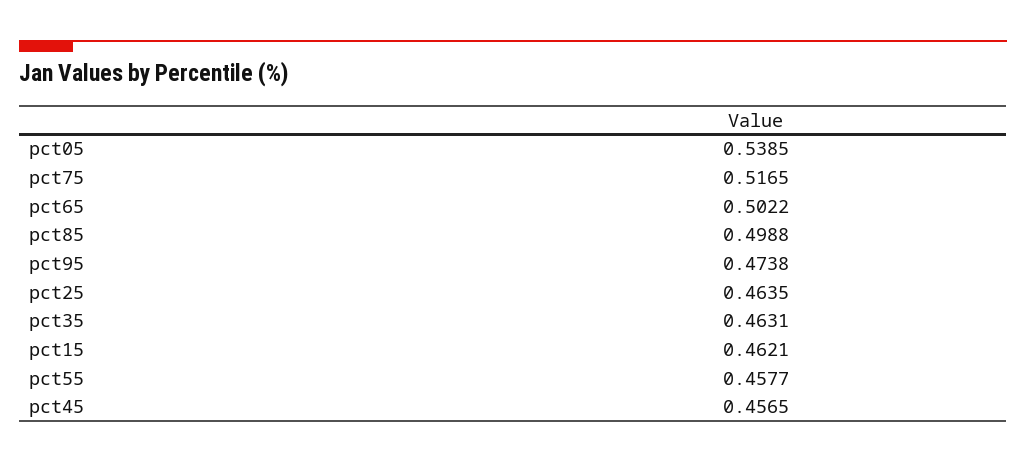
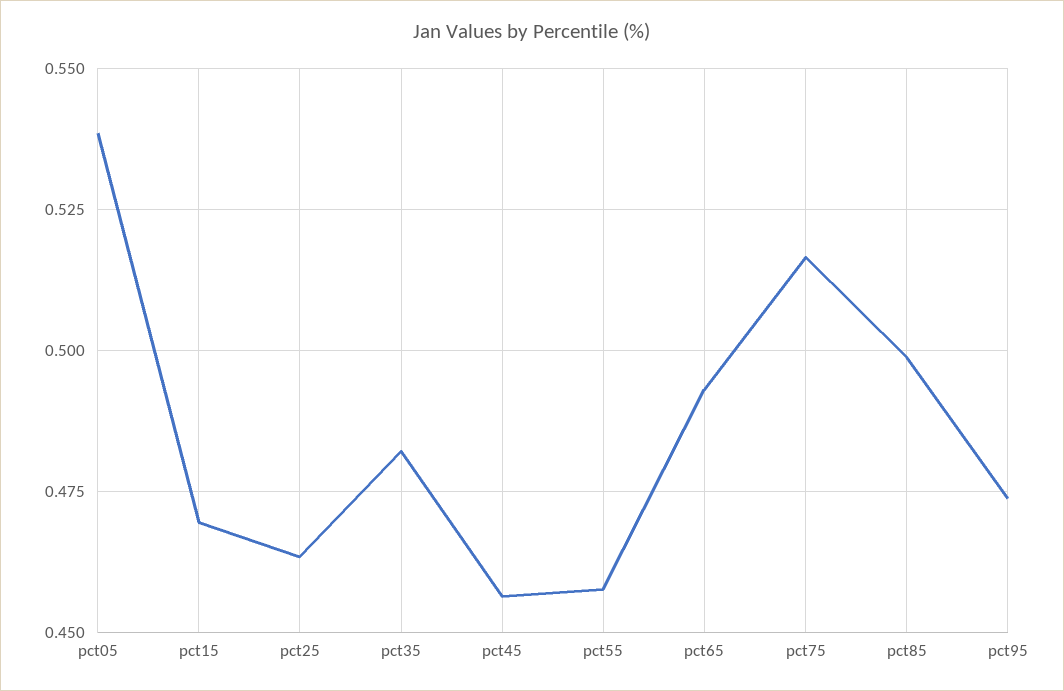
pct65: 0.5022 -> 0.4925
pct35: 0.4631 -> 0.4825
pct15: 0.4621 -> 0.47

